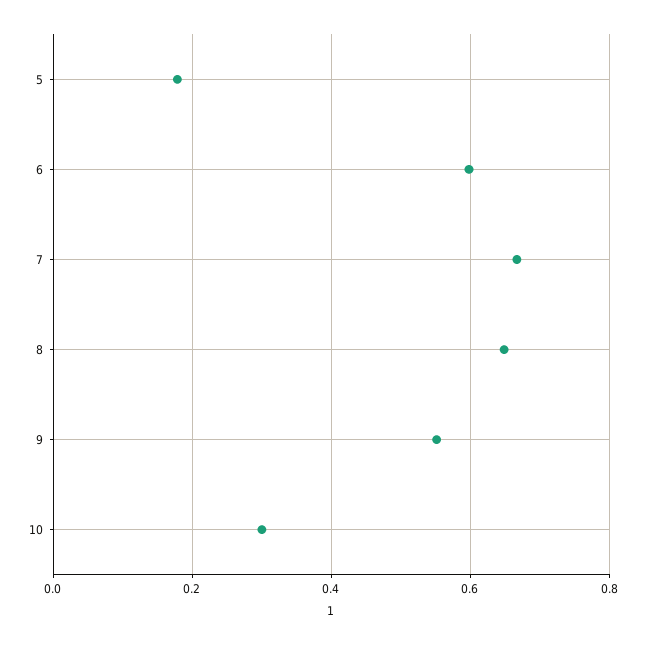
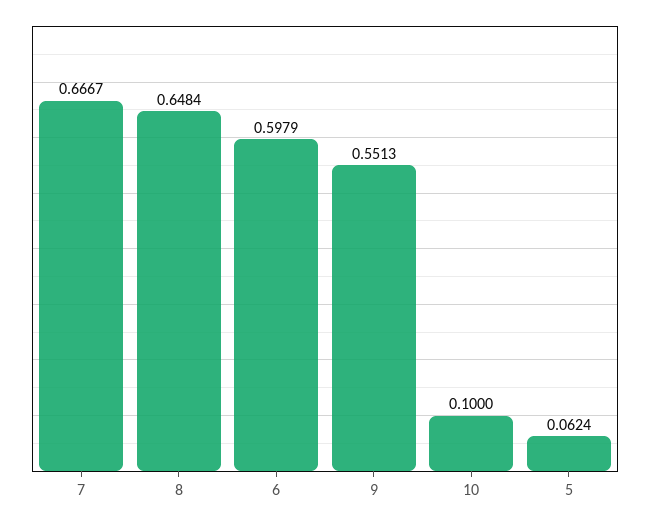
5: 0.18 -> 0.0624
10: 0.3 -> 0.1

